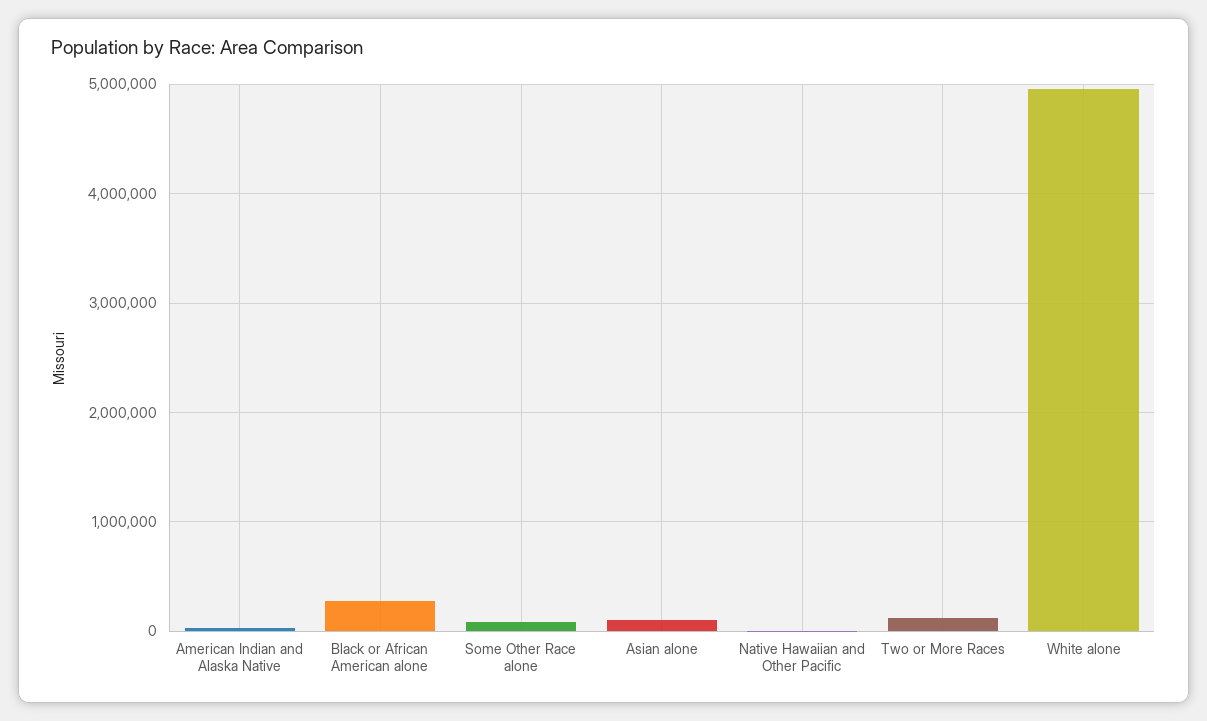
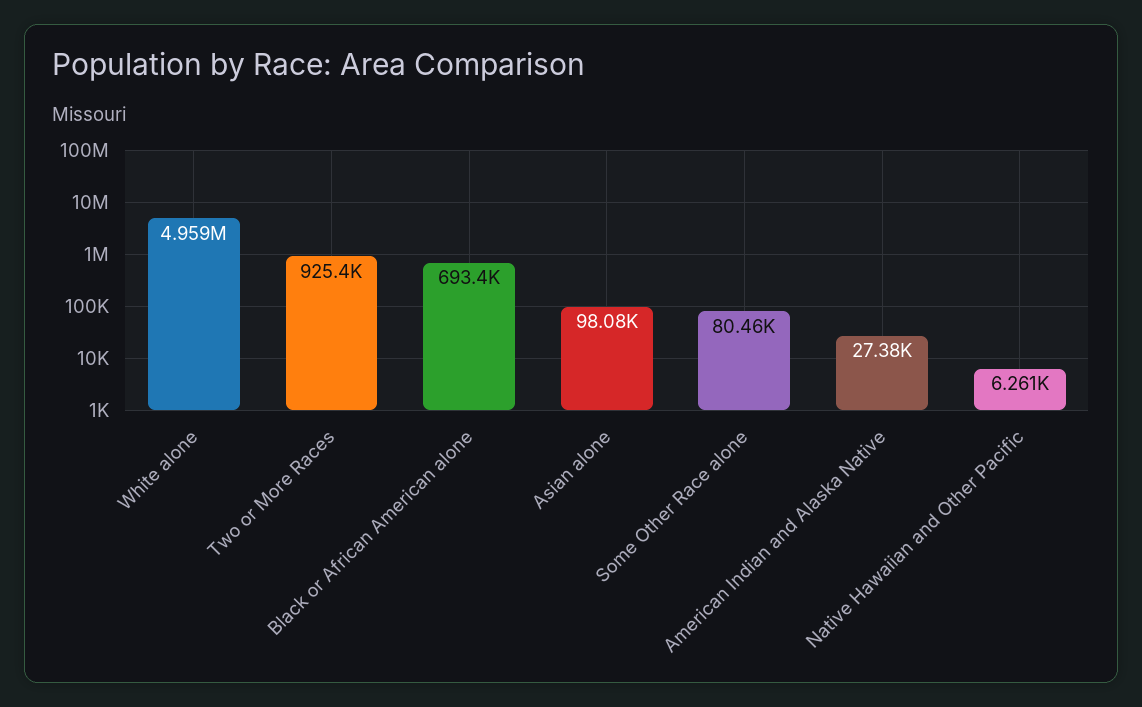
Black or African American alone: 300000 -> 693400
Two or More Races: 100000 -> 925400

